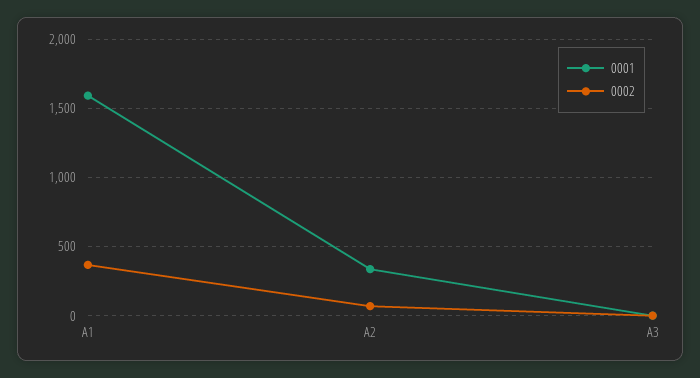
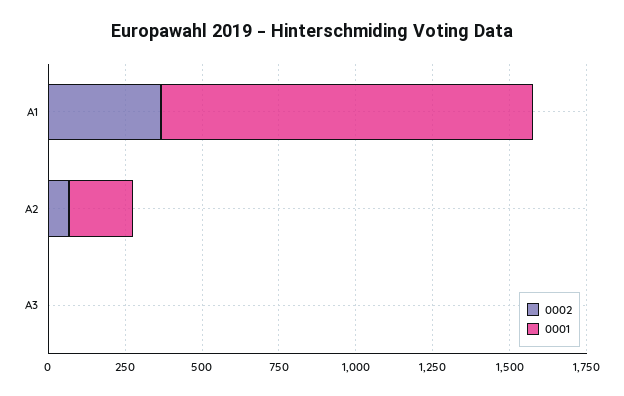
0001, A1: 1600 -> 1200
0001, A2: 350 -> 200

